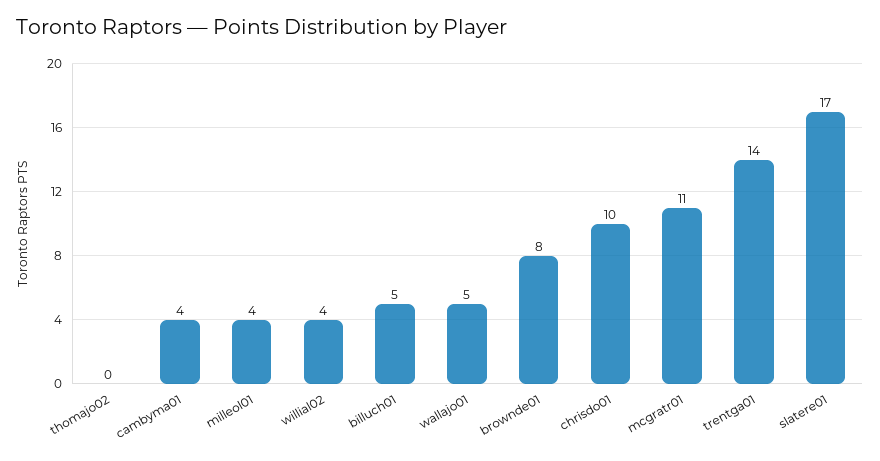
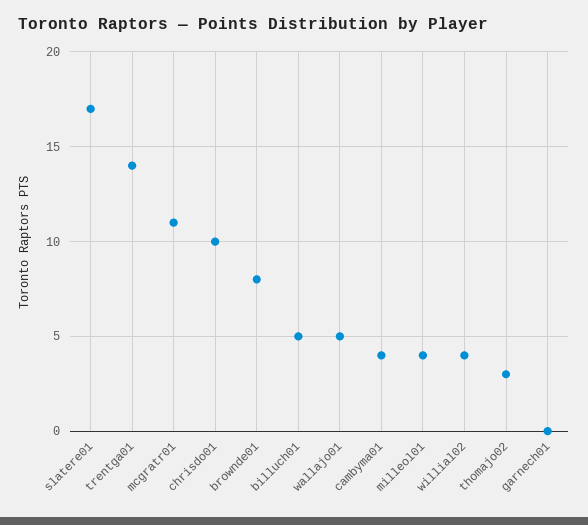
thomajo02: 0 -> 3
garnech01: none -> 0

